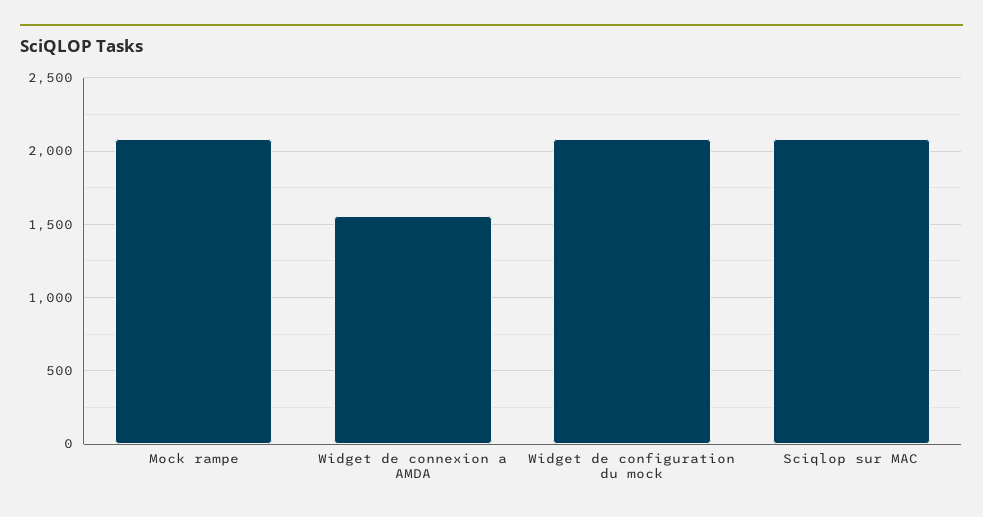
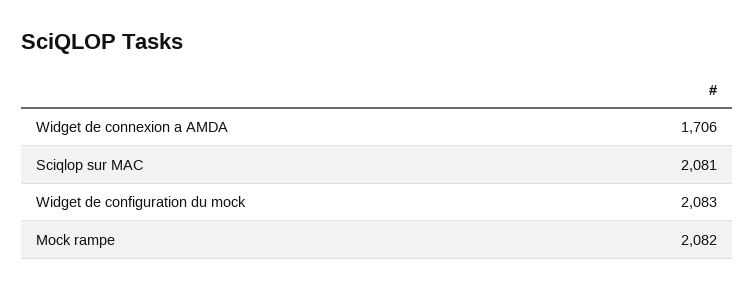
Widget de connexion a AMDA: 1550 -> 1706

